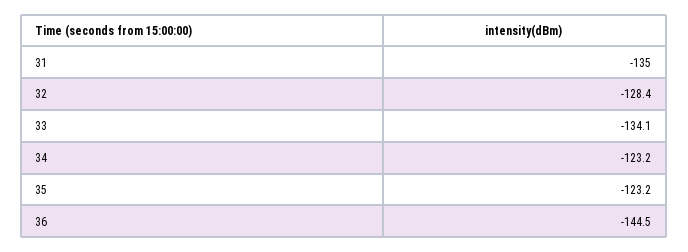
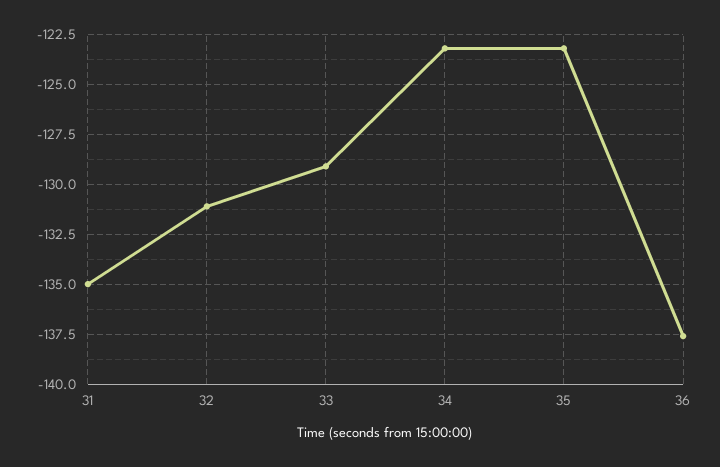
32: -128.4 -> -131
33: -134.1 -> -129
36: -144.5 -> -137.5

